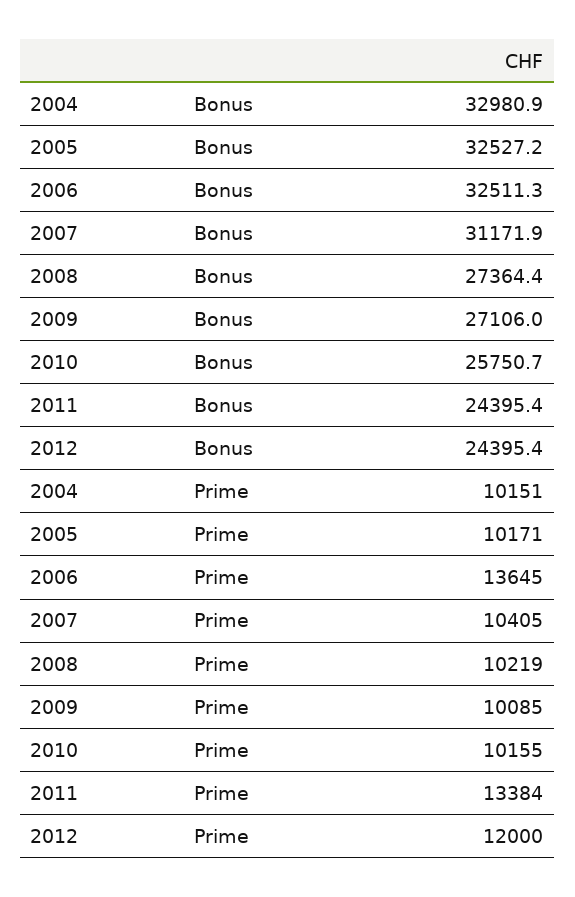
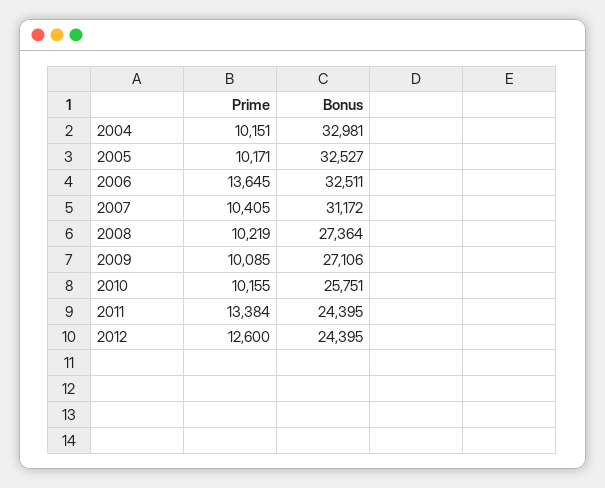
2012, Prime: 12000 -> 12600

